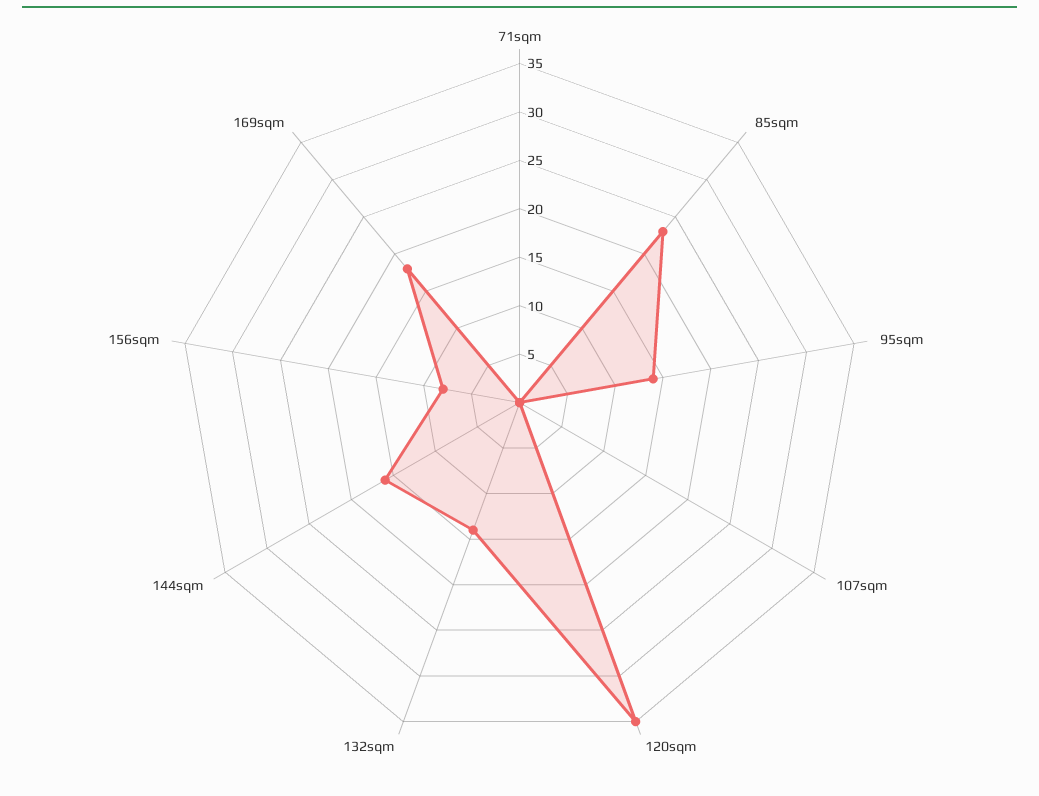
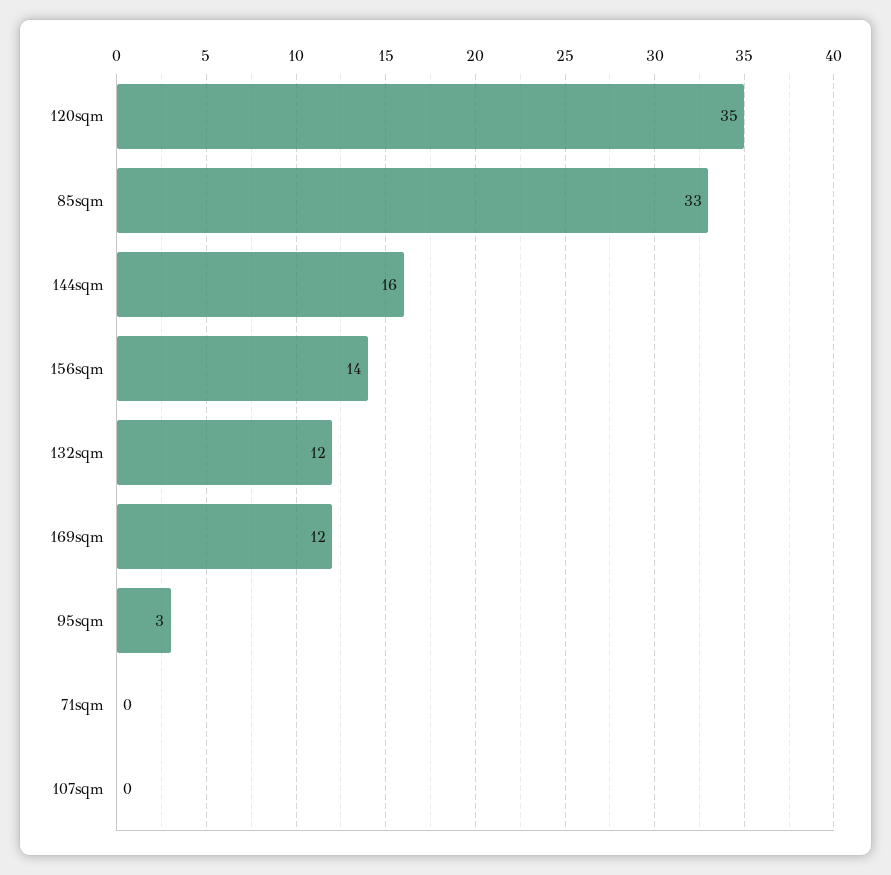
85sqm: 23 -> 33
95sqm: 14 -> 3
132sqm: 14 -> 12
156sqm: 8 -> 14
169sqm: 18 -> 12

